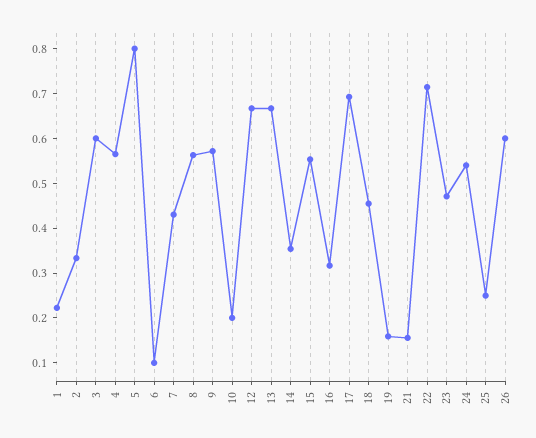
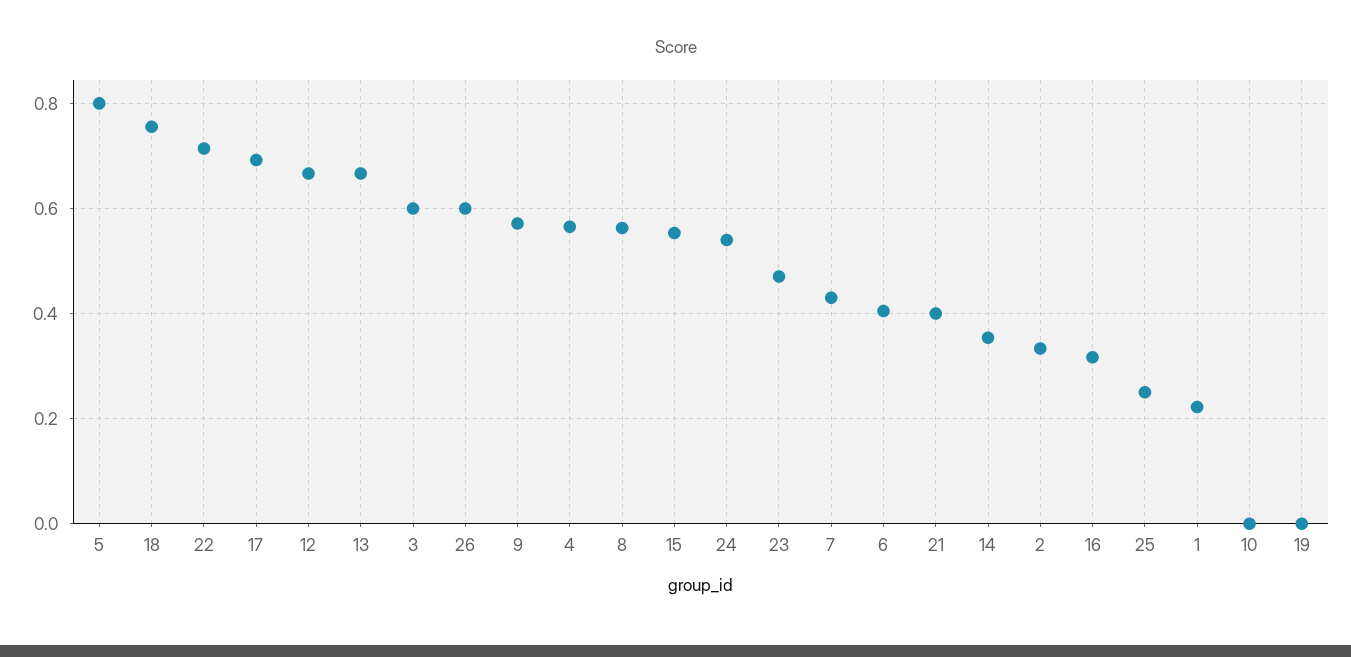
6: 0.1 -> 0.4
10: 0.2 -> 0
18: 0.46 -> 0.76
19: 0.16 -> 0
21: 0.16 -> 0.4

